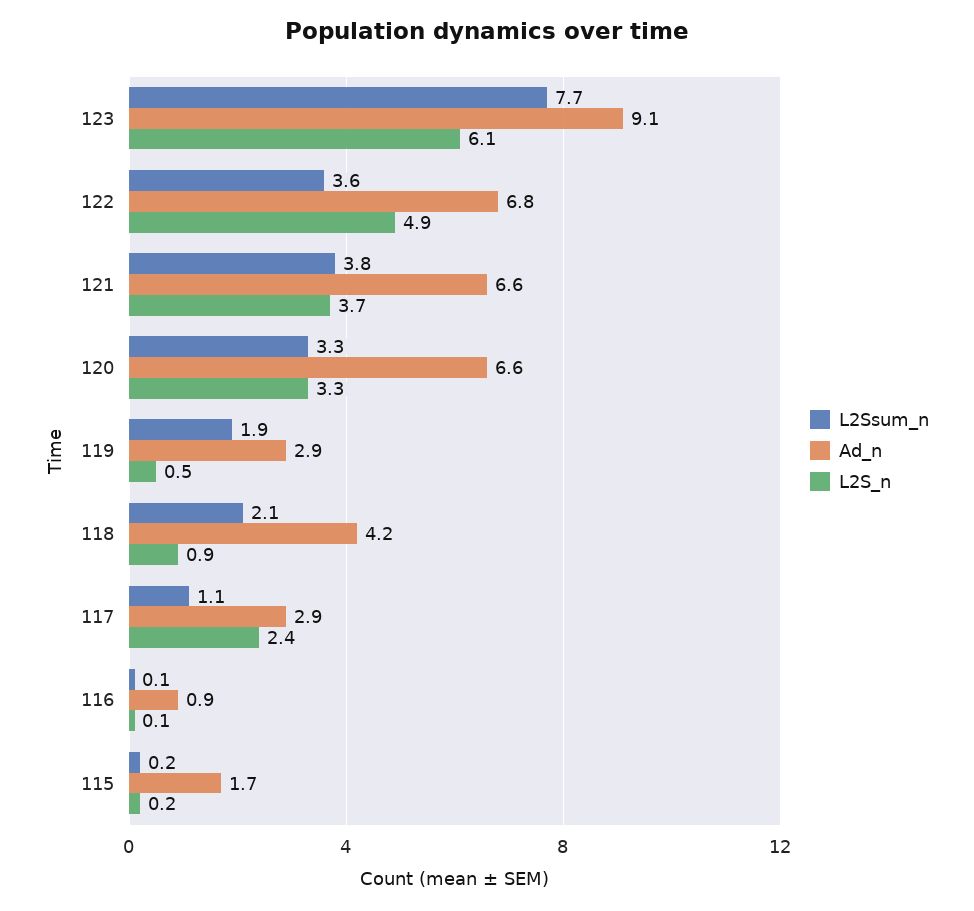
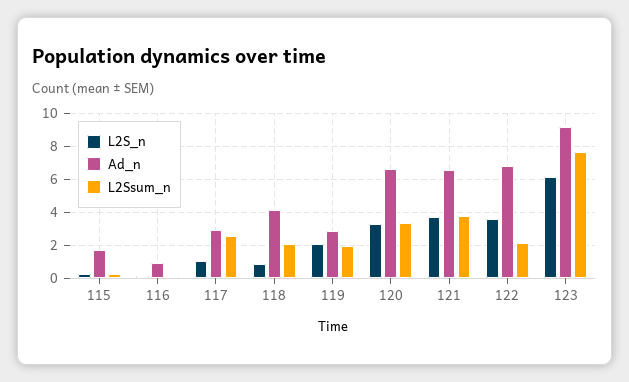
L2Ssum_n, 122: 3.6 -> 2
L2S_n, 122: 4.9 -> 3.5
L2S_n, 119: 0.5 -> 2
L2Ssum_n, 117: 1.1 -> 2.5
L2S_n, 117: 2.4 -> 1

